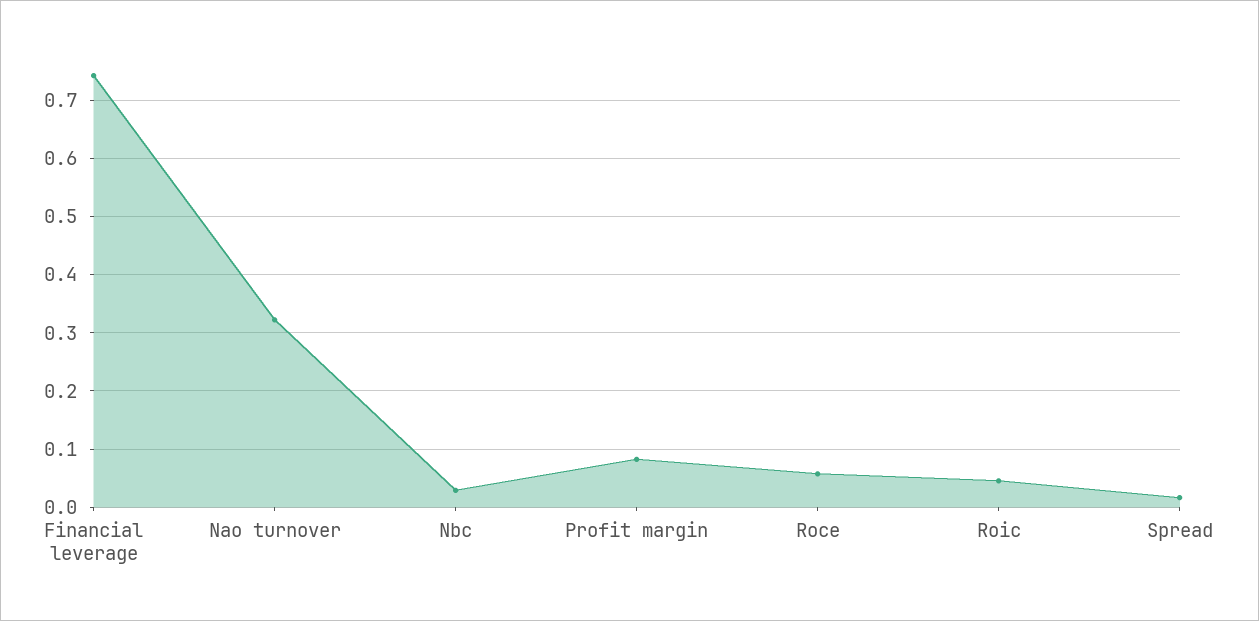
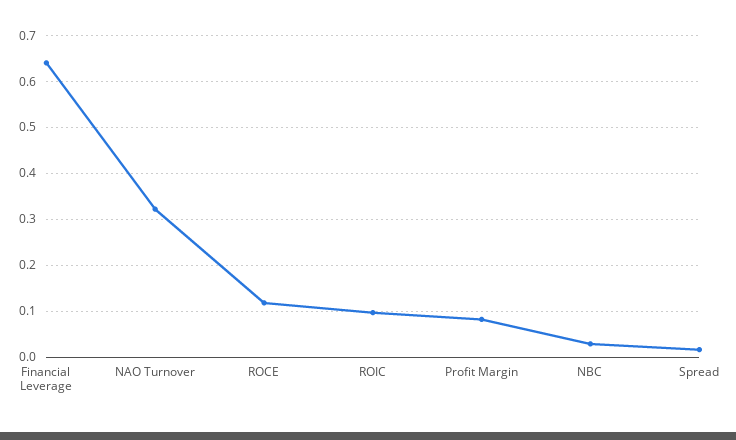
Financial leverage: 0.74 -> 0.64
Roce: 0.06 -> 0.12
Roic: 0.04 -> 0.1

